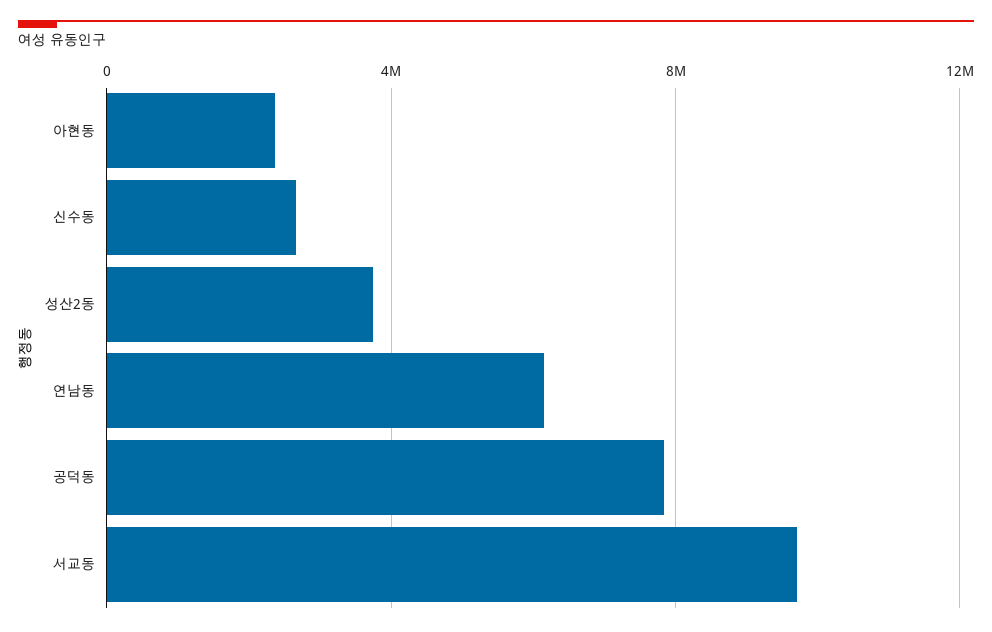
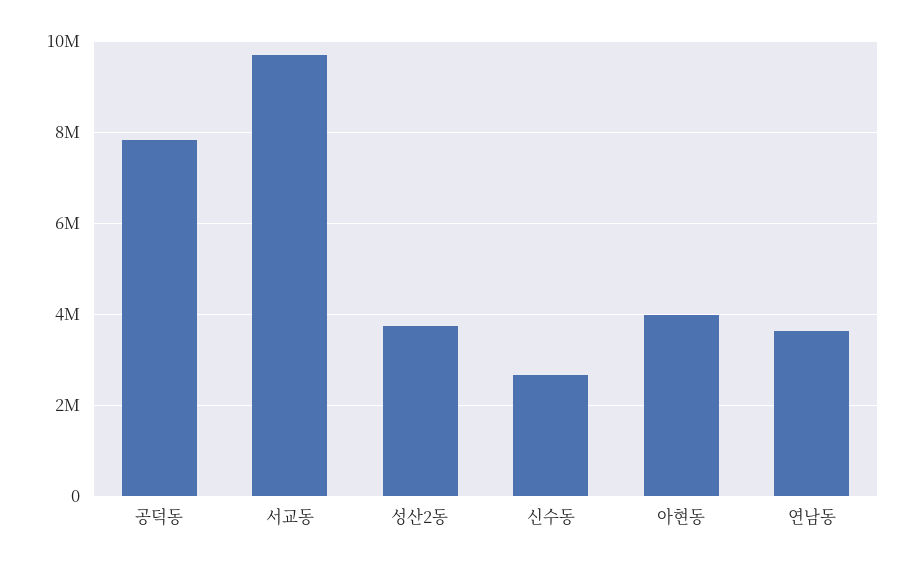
아현동: 2500000 -> 4000000
연남동: 6000000 -> 3600000

